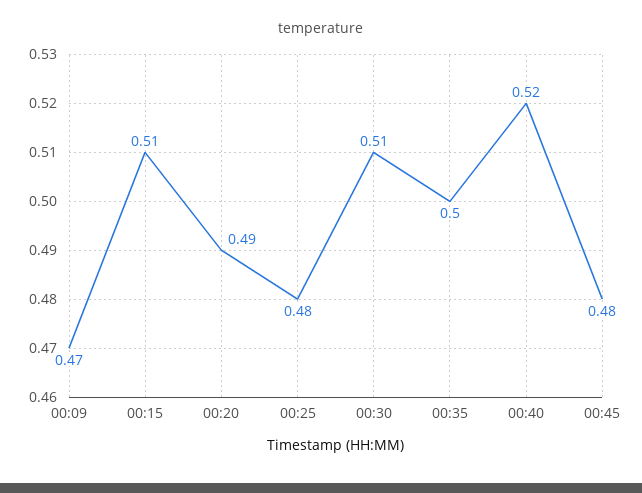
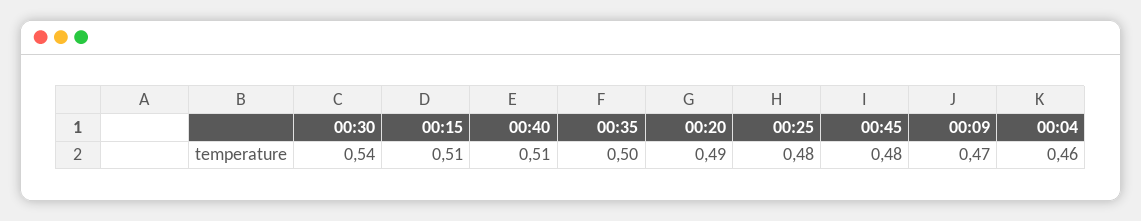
00:30: 0.51 -> 0.54
00:40: 0.52 -> 0.51
00:04: none -> 0.46

